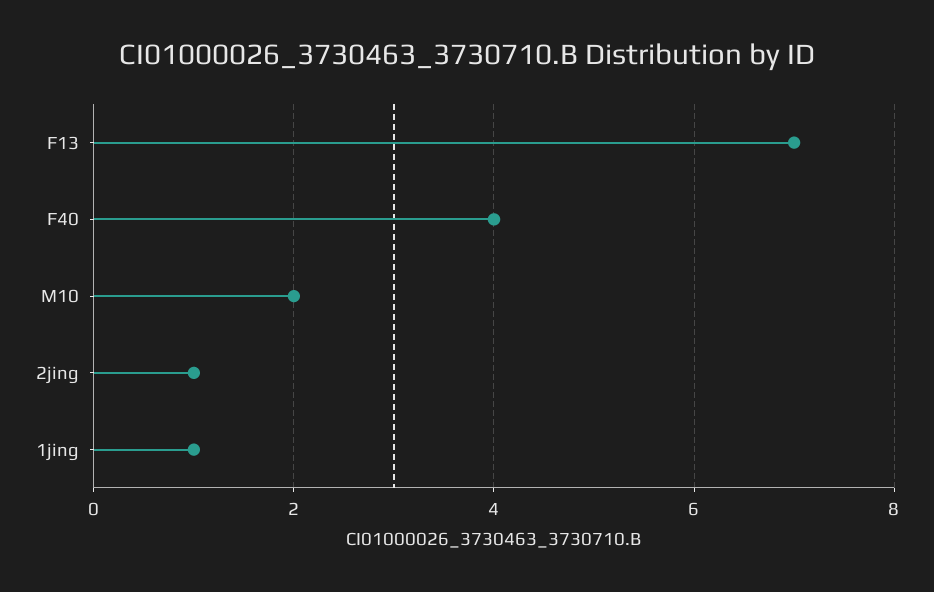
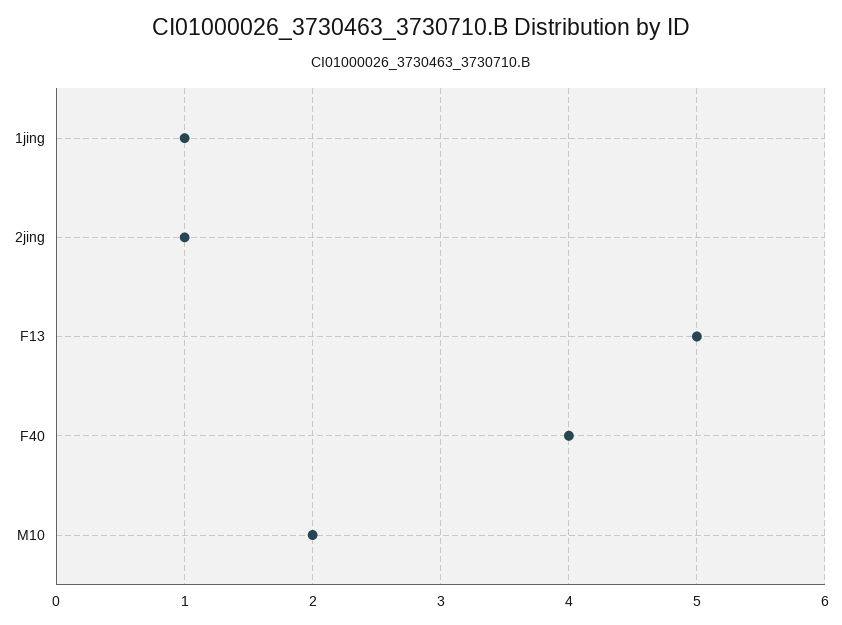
F13: 7 -> 5

